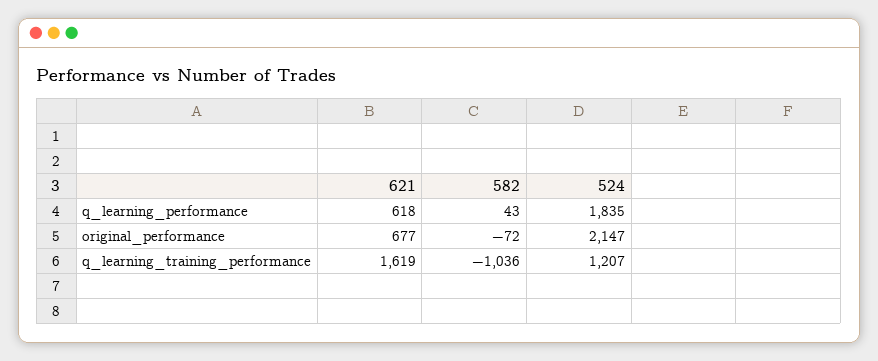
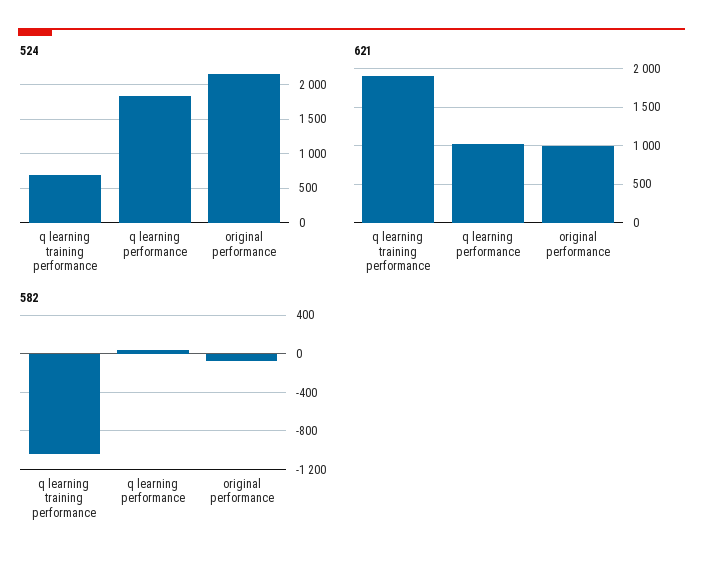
621, q_learning_performance: 618 -> 1000
621, original_performance: 677 -> 1000
621, q_learning_training_performance: 1619 -> 1900
524, q_learning_training_performance: 1207 -> 700

